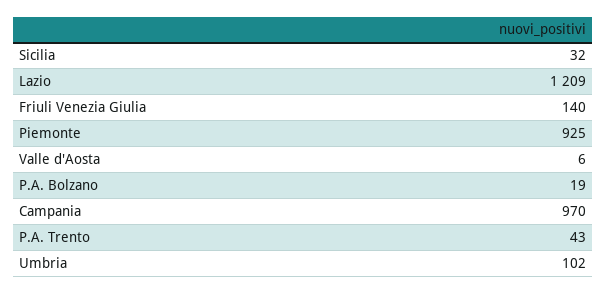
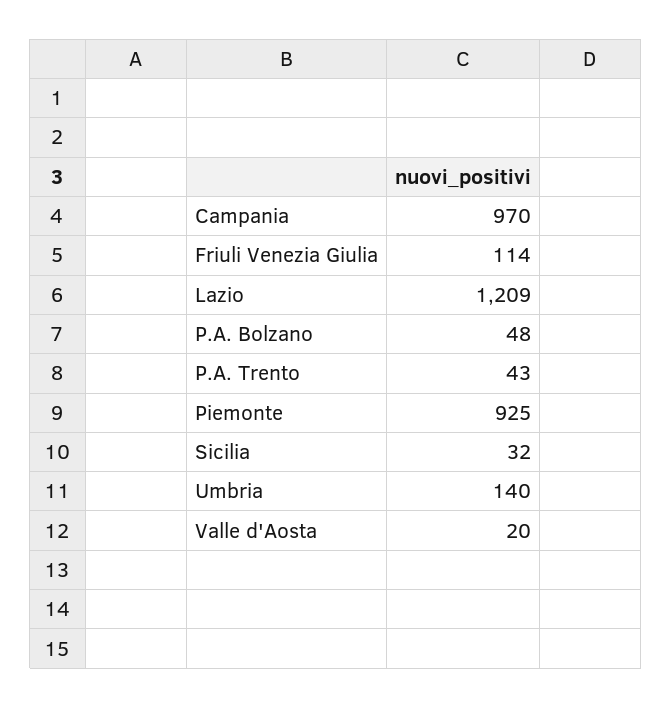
Friuli Venezia Giulia: 140 -> 114
Valle d'Aosta: 6 -> 20
P.A. Bolzano: 19 -> 48
Umbria: 102 -> 140

